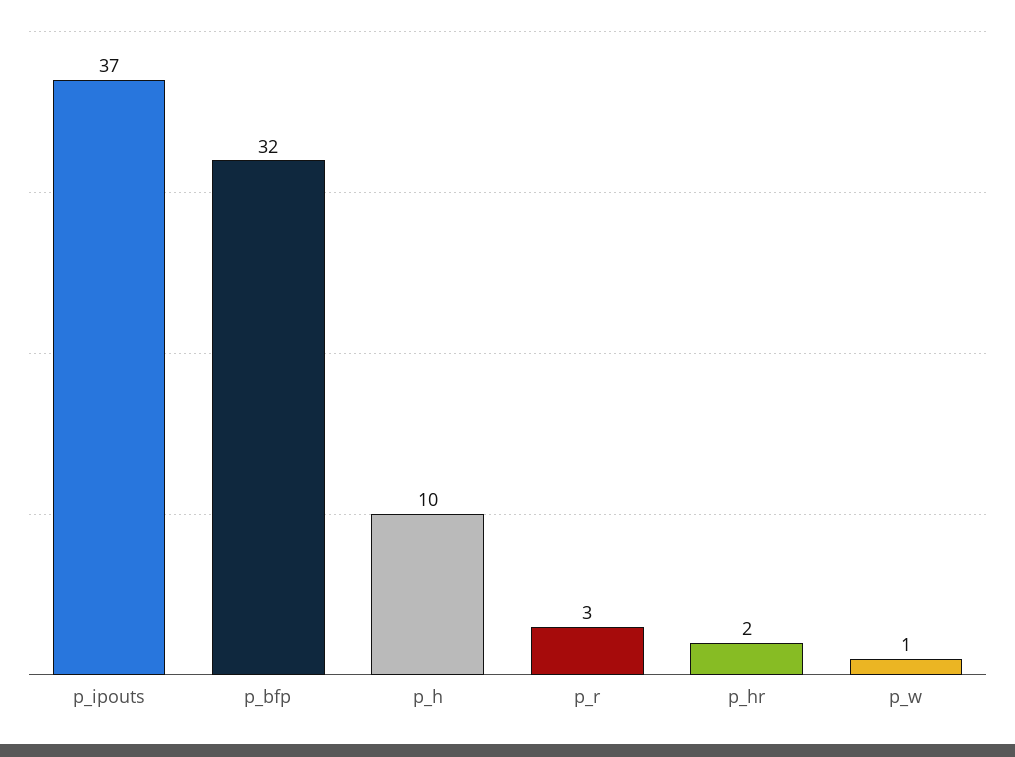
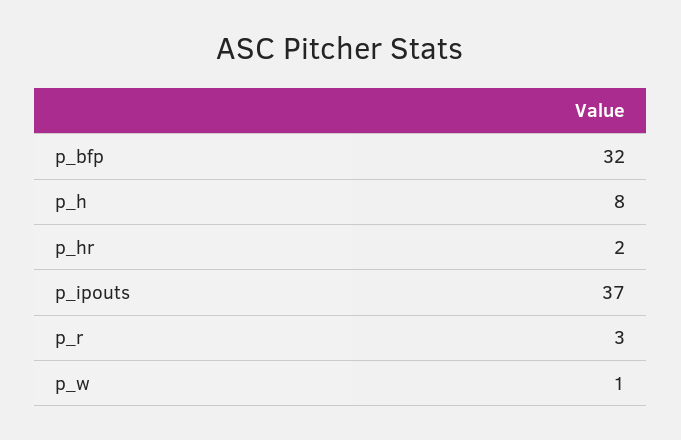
p_h: 10 -> 8

